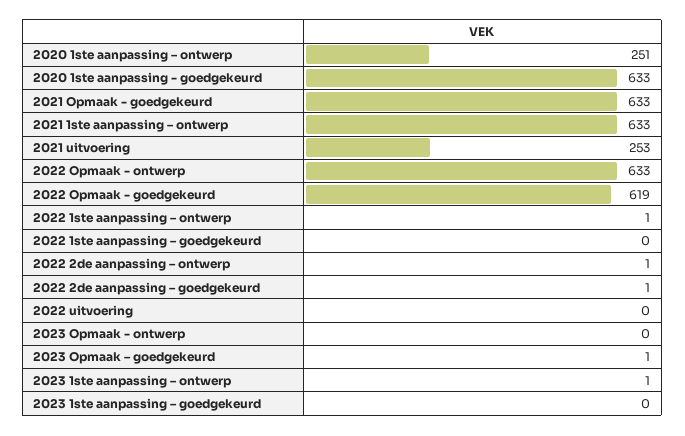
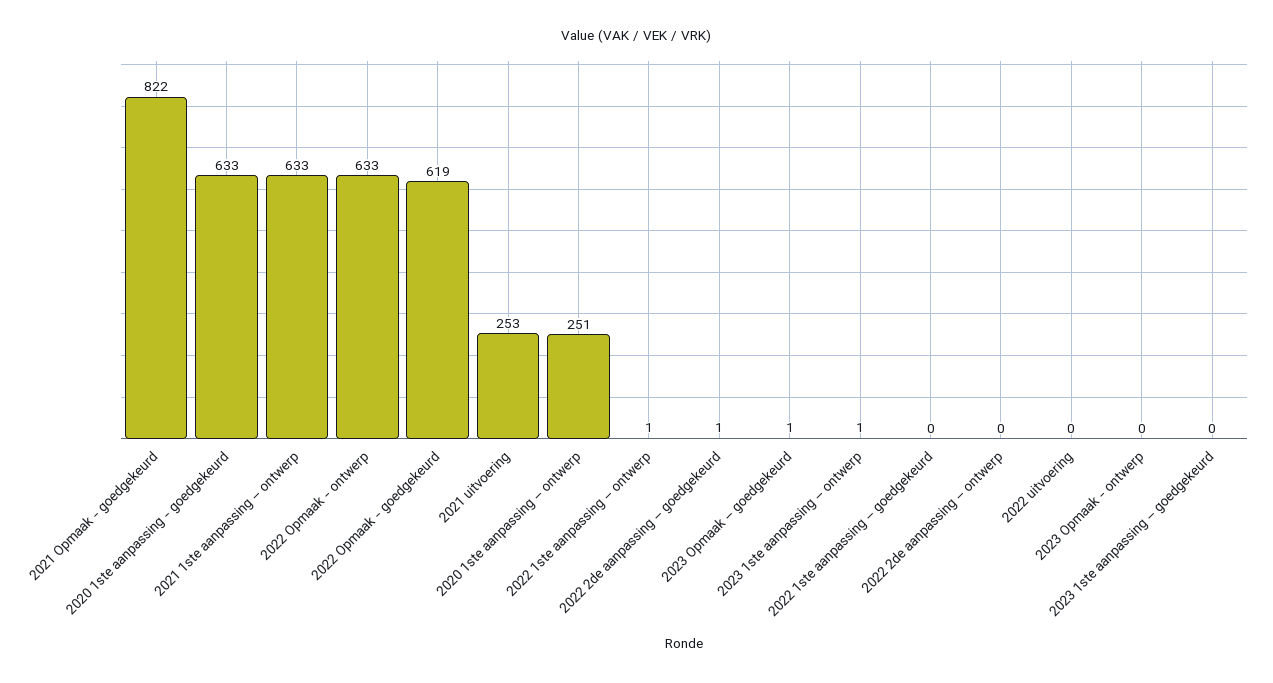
2021 Opmaak - goedgekeurd: 633 -> 822
2022 2de aanpassing – ontwerp: 1 -> 0

